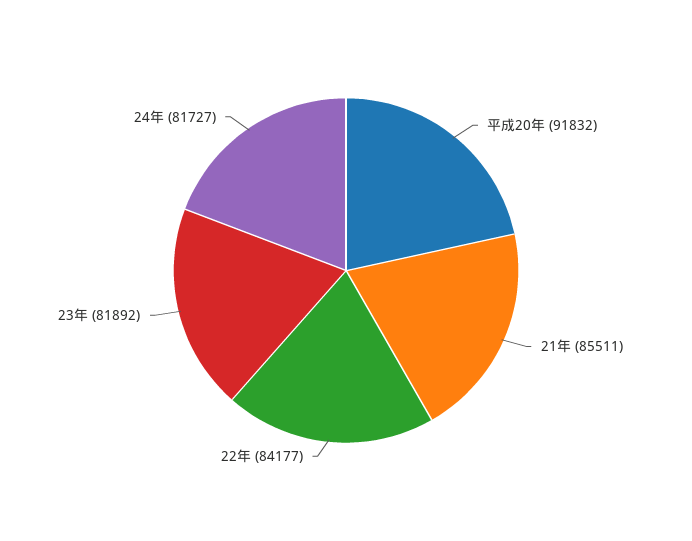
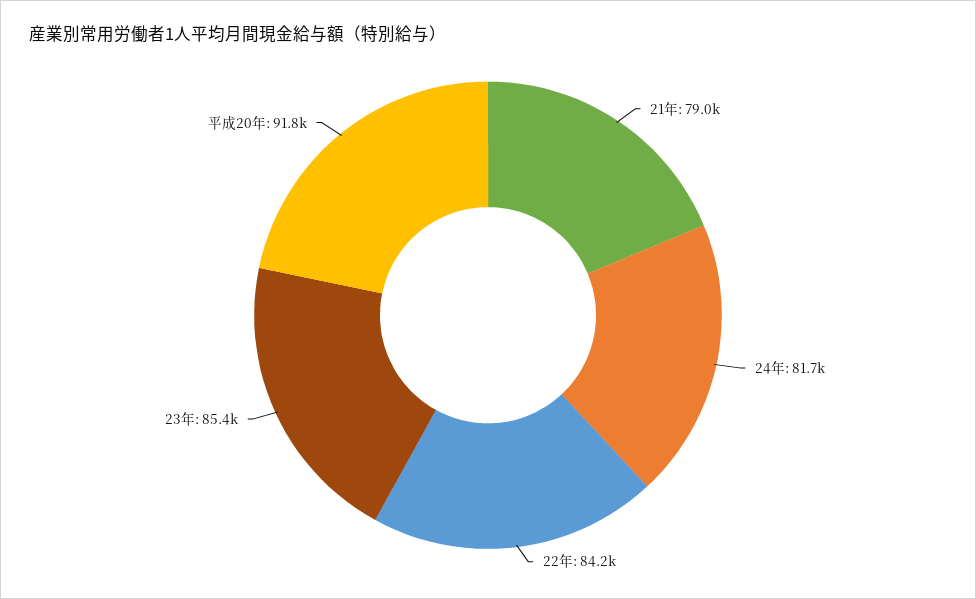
21年: 85511 -> 79000
23年: 81892 -> 85400

